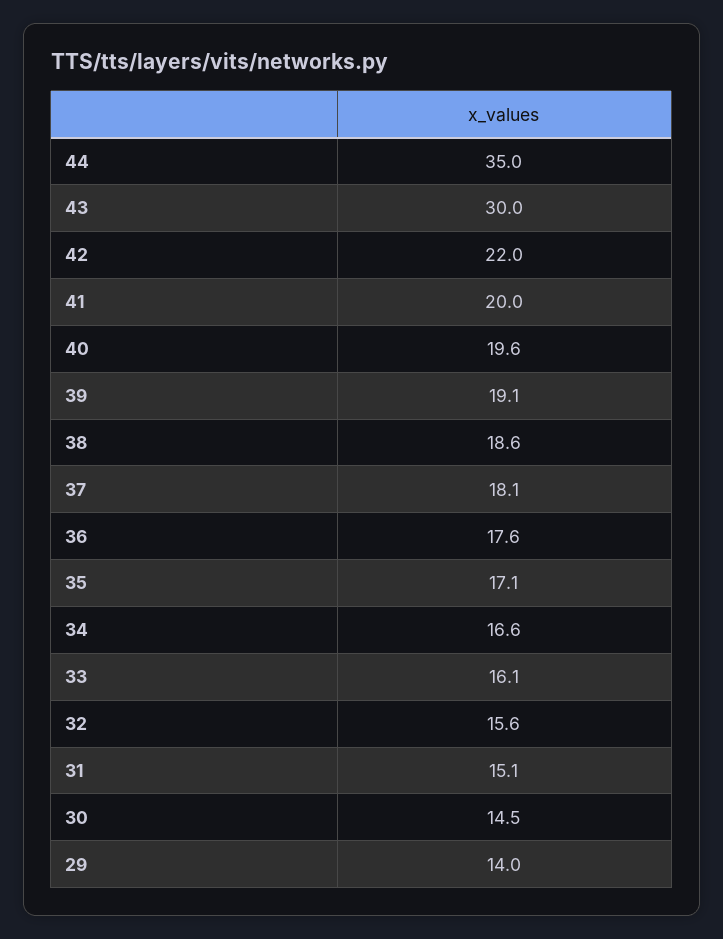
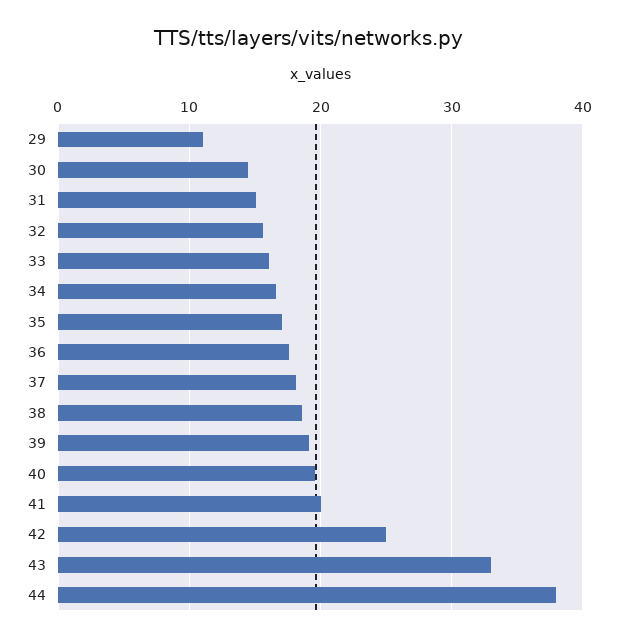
44: 35 -> 38
43: 30 -> 33
42: 22 -> 25
29: 14 -> 11

